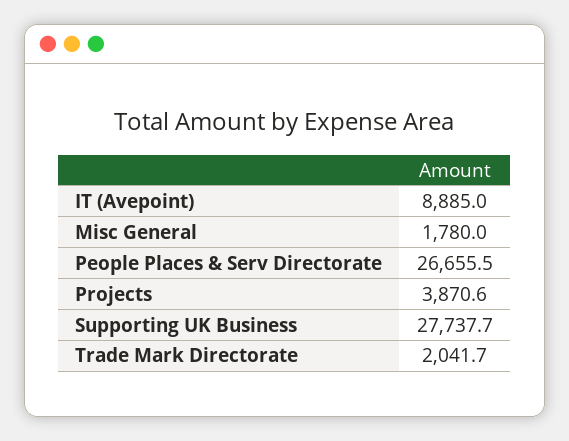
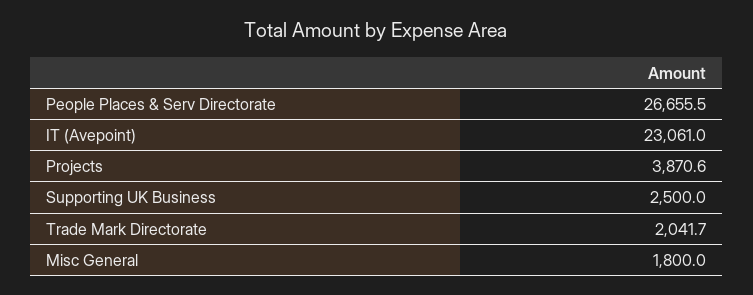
IT (Avepoint): 8885 -> 23061
Misc General: 1780 -> 1800
Supporting UK Business: 27737.7 -> 2500

